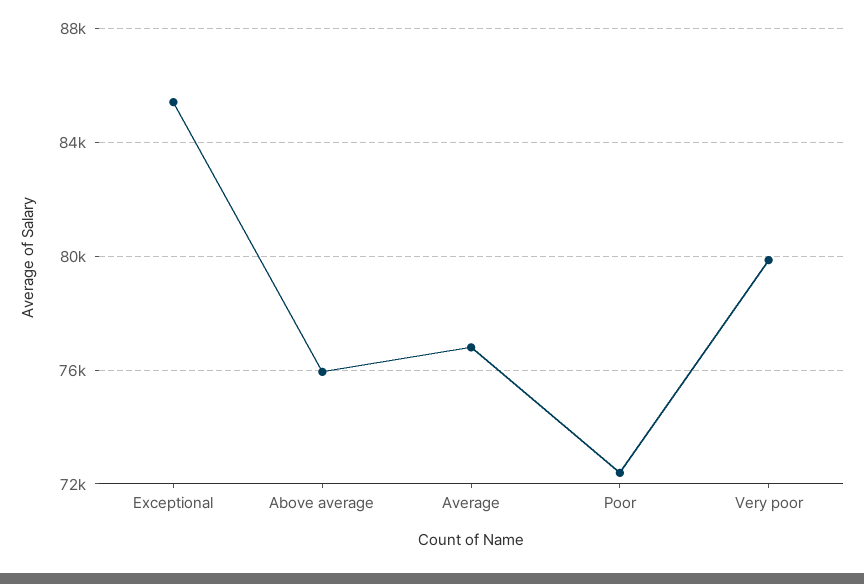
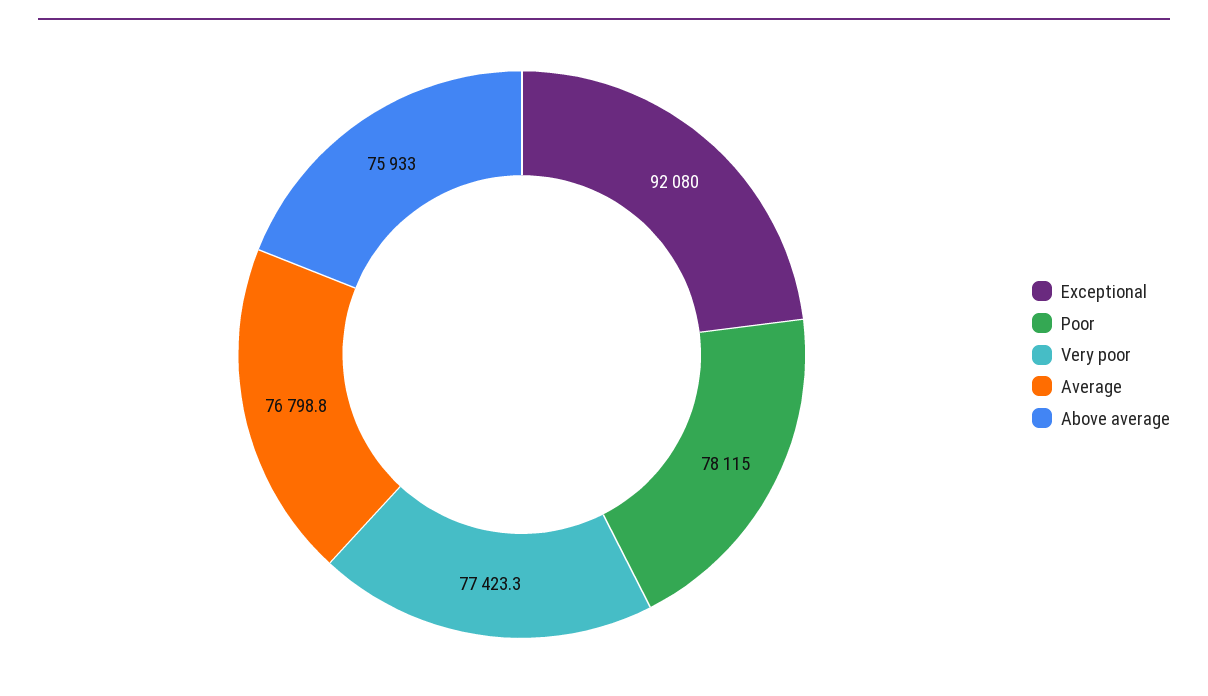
Exceptional: 85500 -> 92080
Poor: 72500 -> 78115
Very poor: 80000 -> 77423.3

